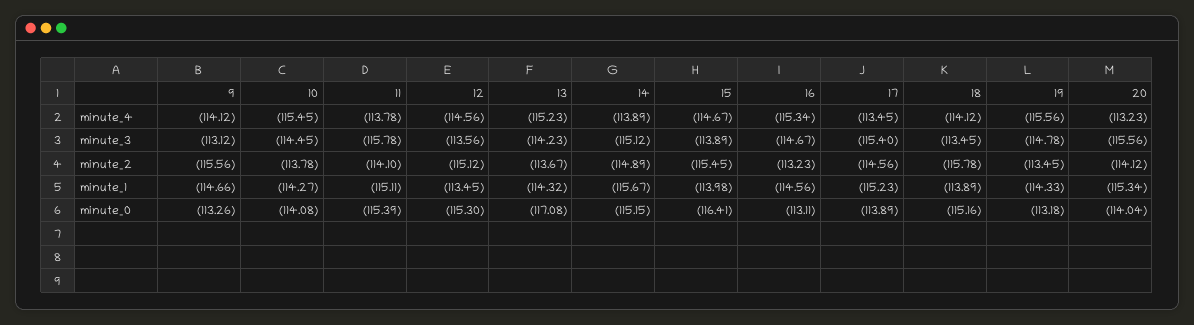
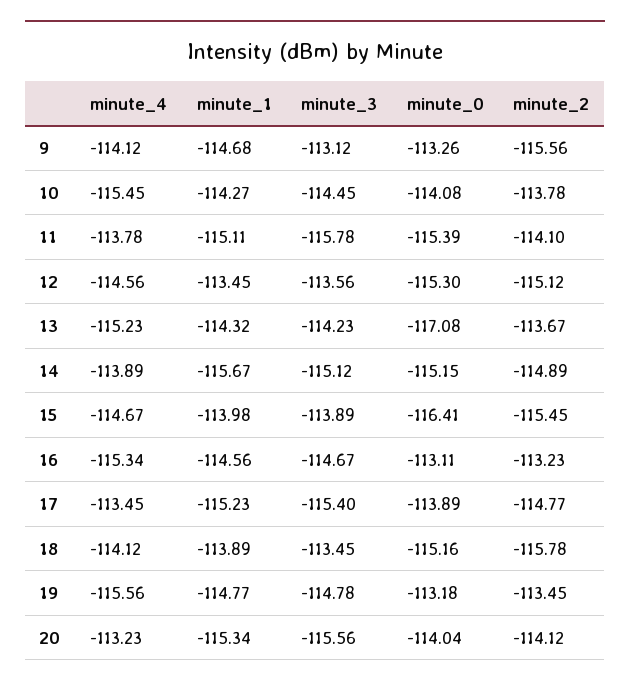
17, minute_2: -114.56 -> -114.77
9, minute_1: -114.66 -> -114.68
19, minute_1: -114.33 -> -114.77

